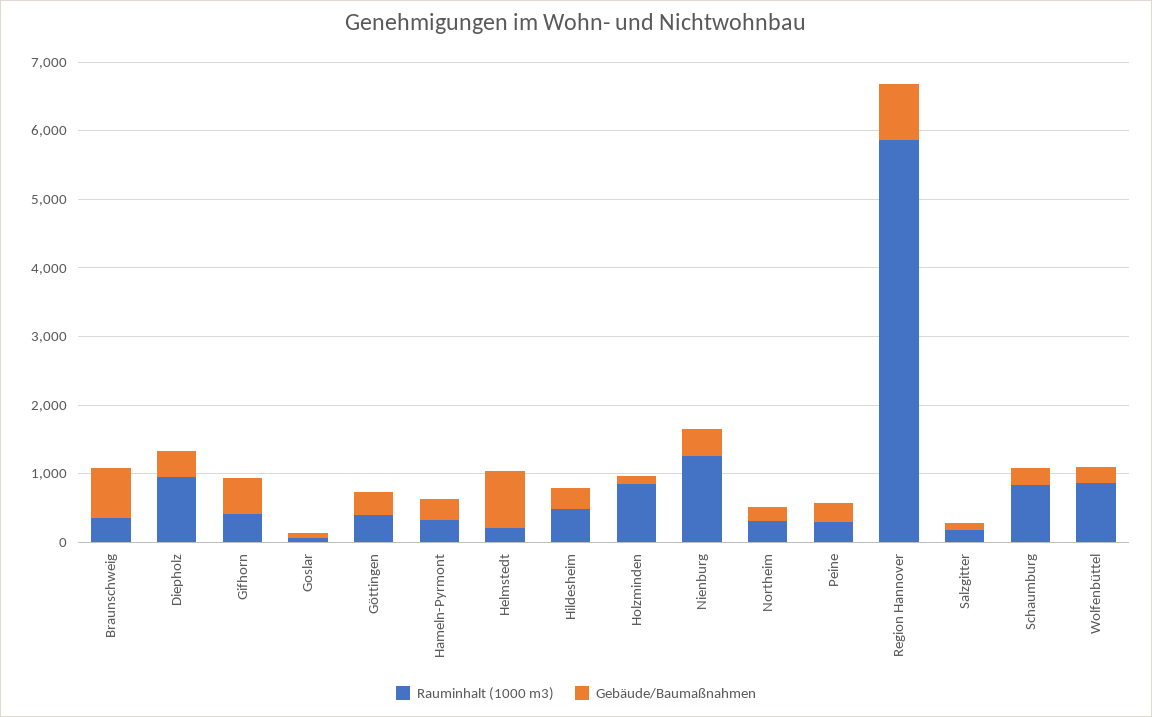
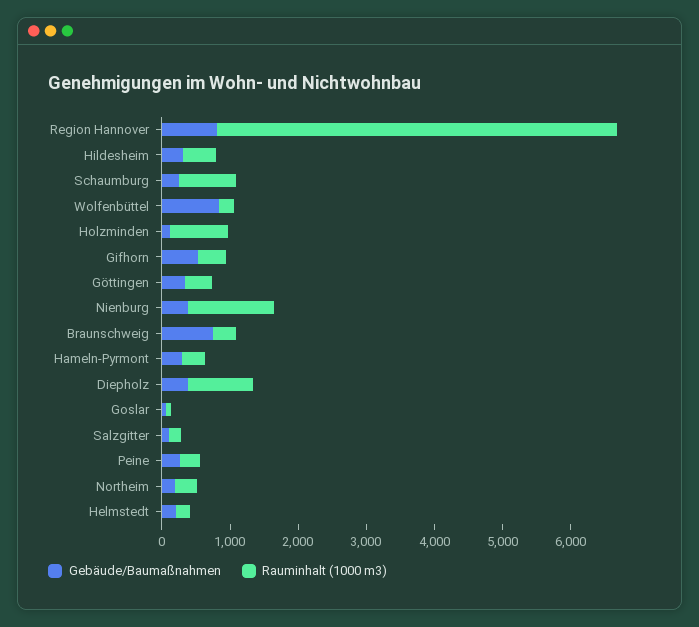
Gebäude/Baumaßnahmen, Helmstedt: 800 -> 200
Rauminhalt (1000 m3), Wolfenbüttel: 800 -> 200
Gebäude/Baumaßnahmen, Wolfenbüttel: 200 -> 800

